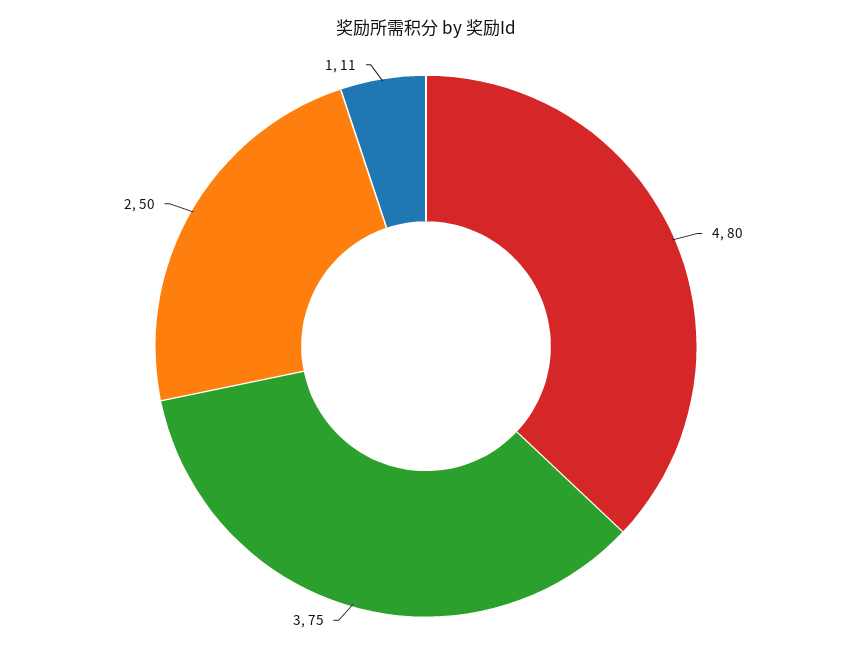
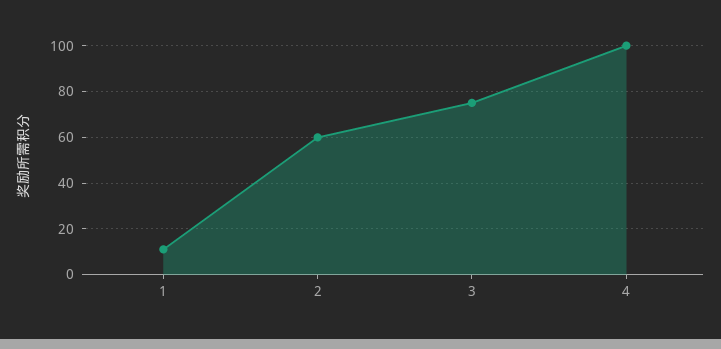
4: 80 -> 100
2: 50 -> 60

